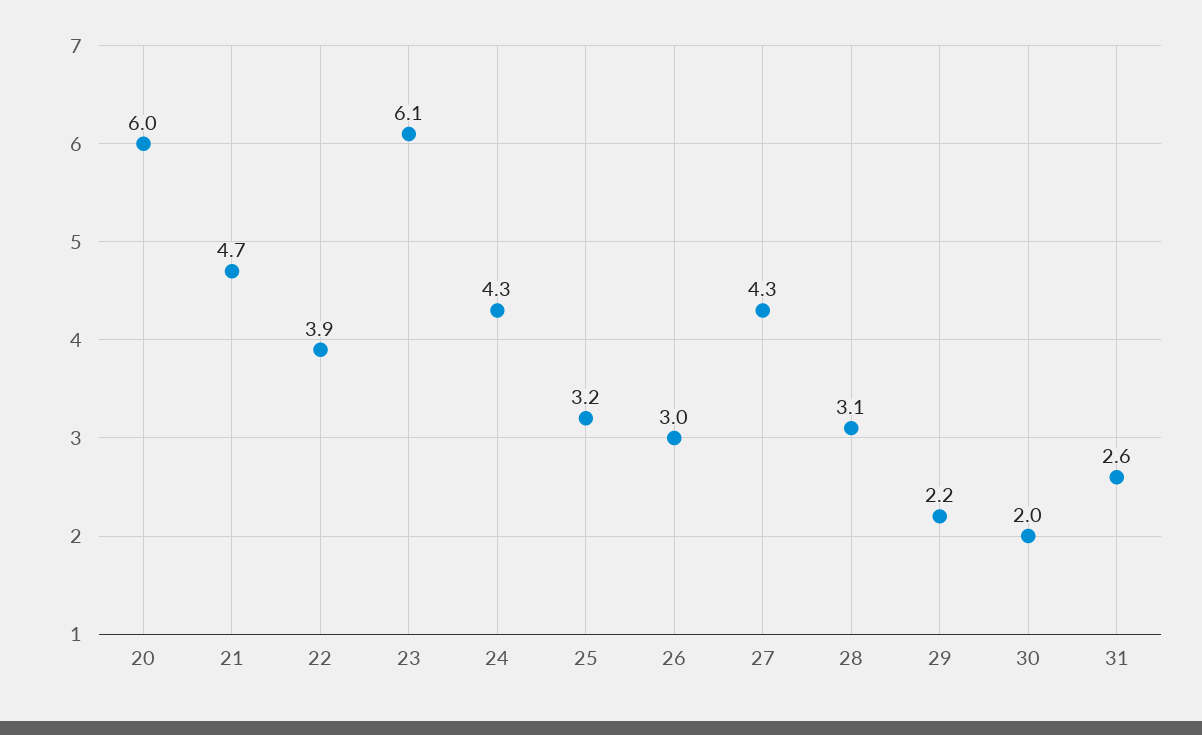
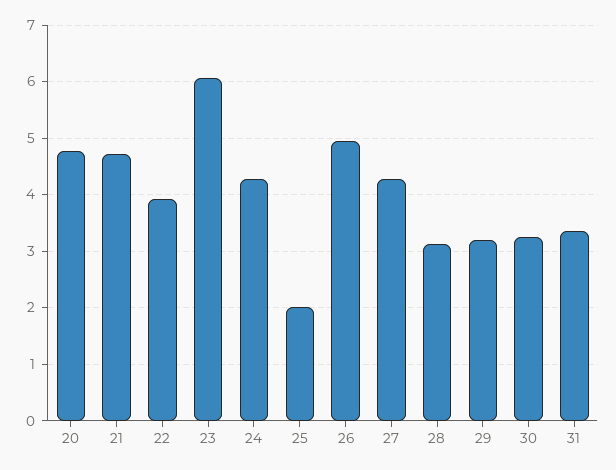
20: 6 -> 4.8
25: 3.2 -> 2
26: 3 -> 5
29: 2.2 -> 3.2
30: 2 -> 3.2
31: 2.6 -> 3.4

